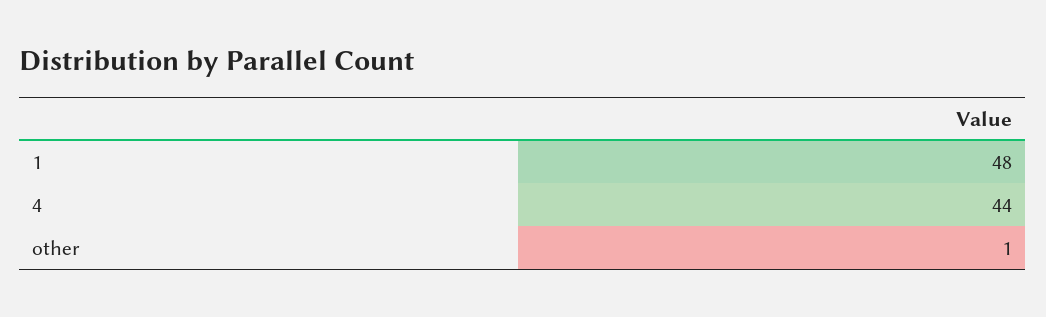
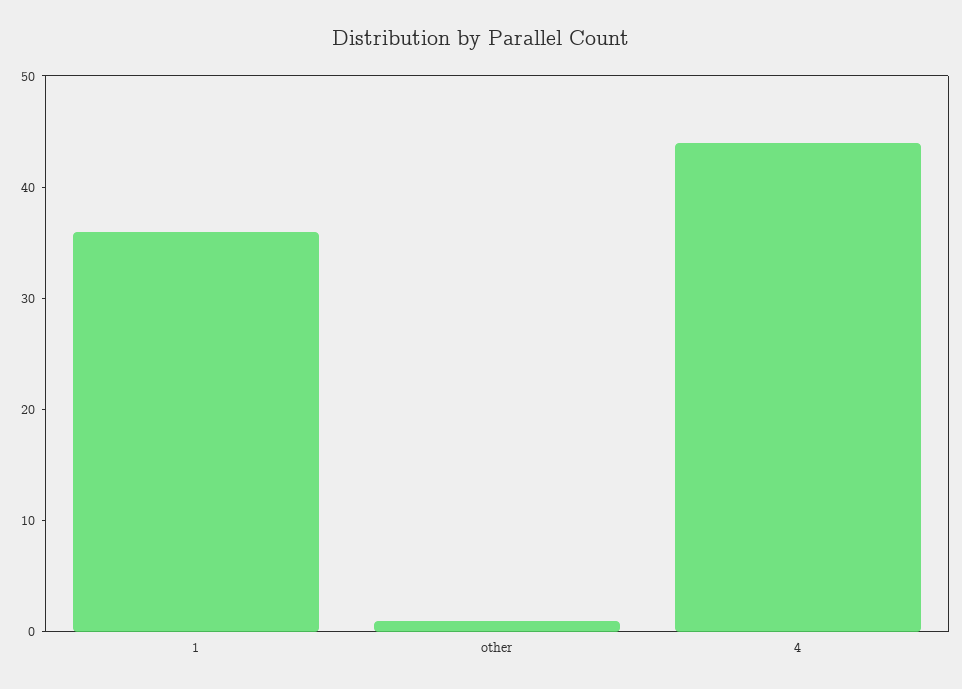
1: 48 -> 36

